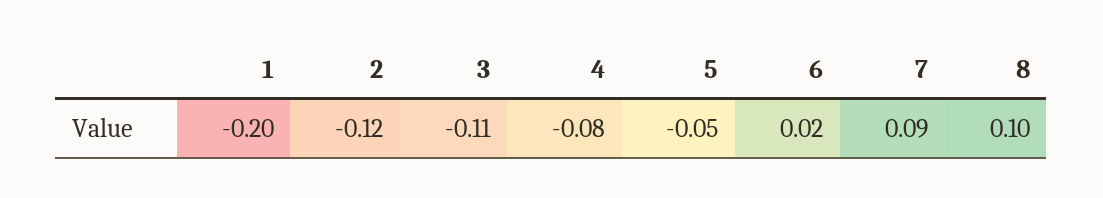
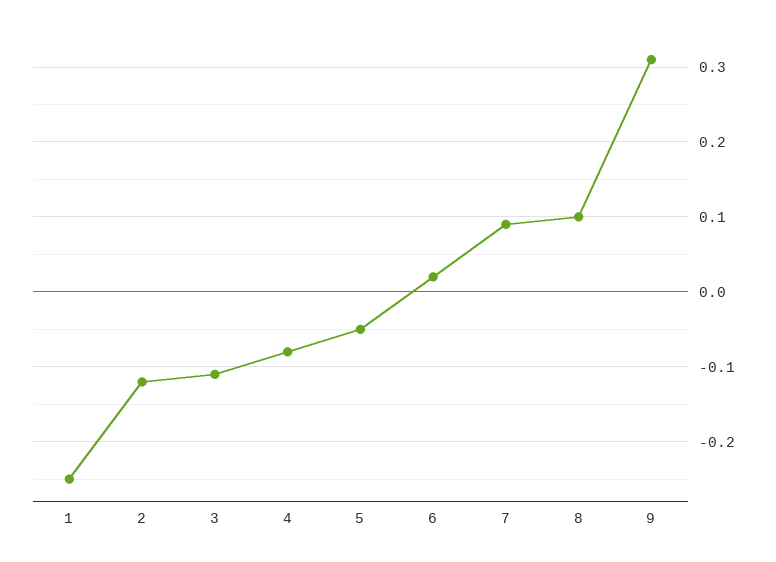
1: -0.2 -> -0.25
9: none -> 0.31

